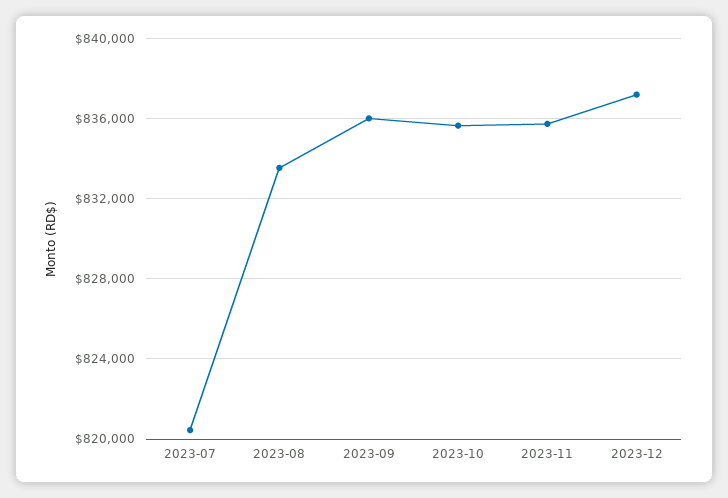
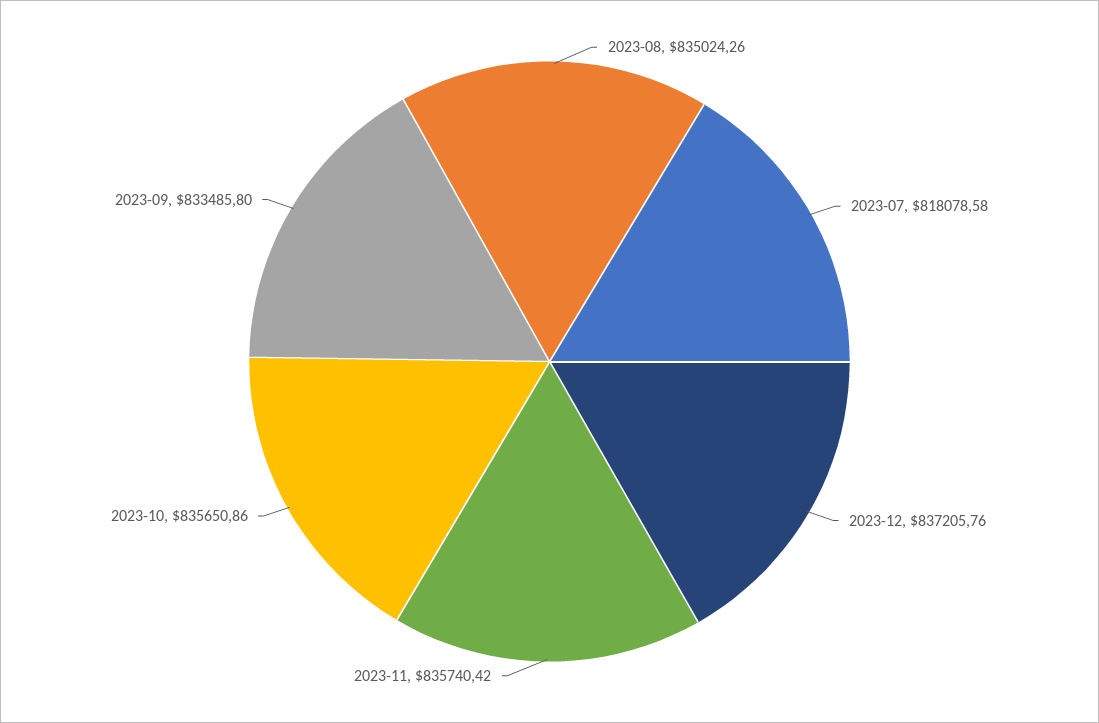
2023-07: 820500 -> 818078.58
2023-08: 833500 -> 835024.26
2023-09: 836000 -> 833485.8

